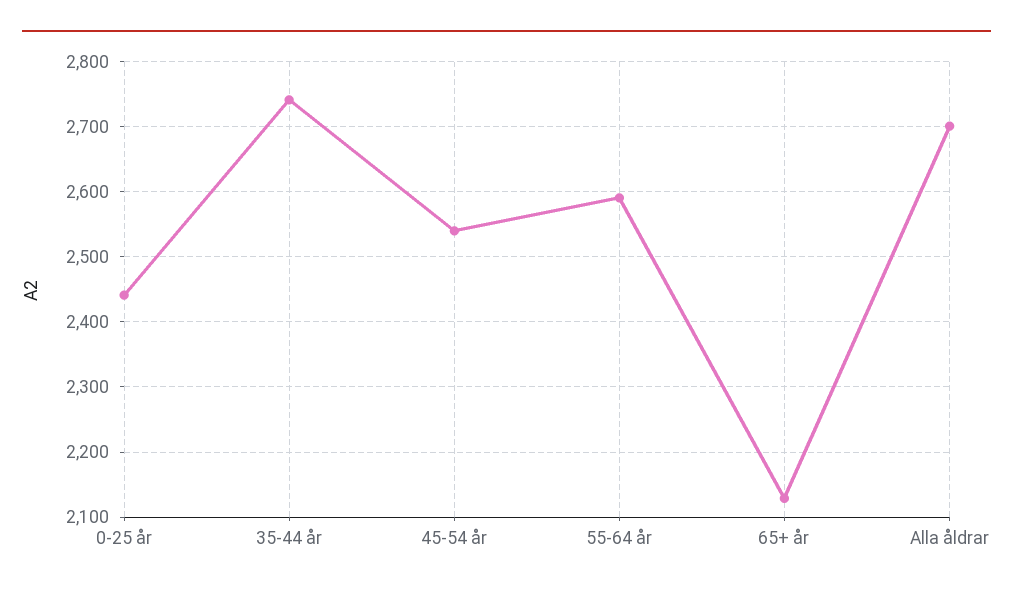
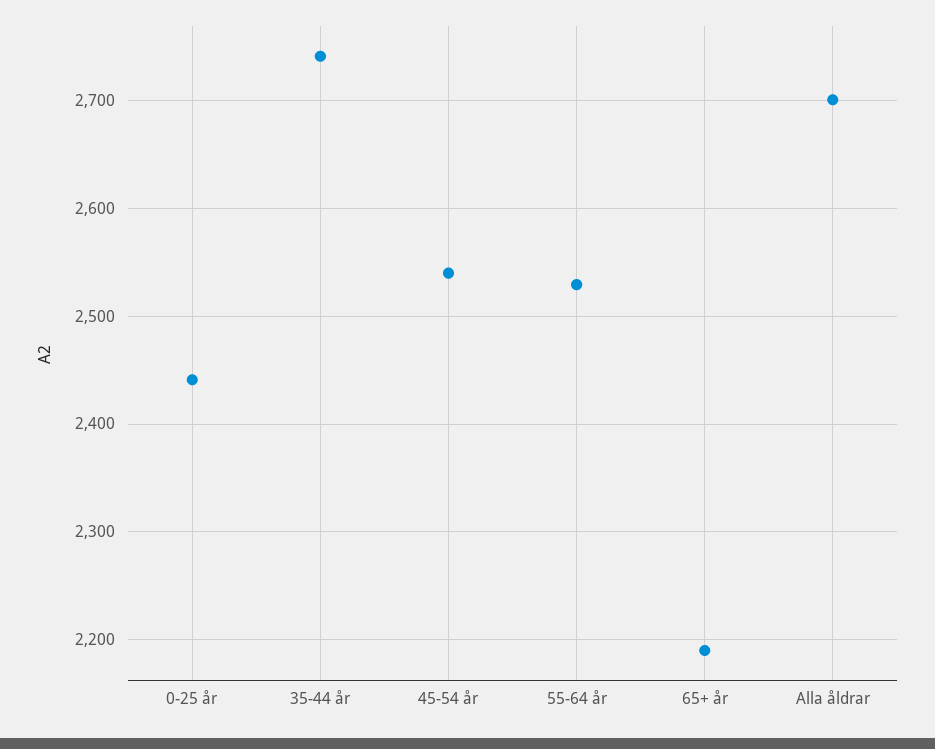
55-64 år: 2590 -> 2530
65+ år: 2130 -> 2190

